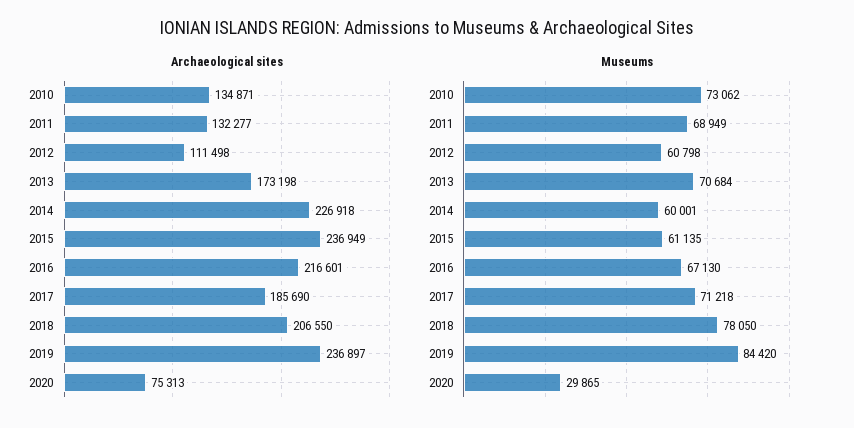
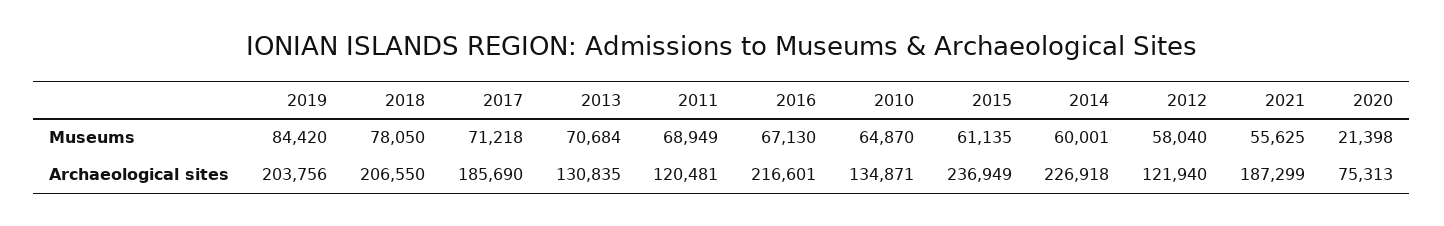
Archaeological sites, 2011: 132277 -> 120481
Archaeological sites, 2012: 111498 -> 121940
Archaeological sites, 2013: 173198 -> 130835
Archaeological sites, 2019: 236897 -> 203756
Museums, 2010: 73062 -> 64870
Museums, 2012: 60798 -> 58040
Museums, 2020: 29865 -> 21398
Museums, 2021: none -> 55625
Archaeological sites, 2021: none -> 187299

